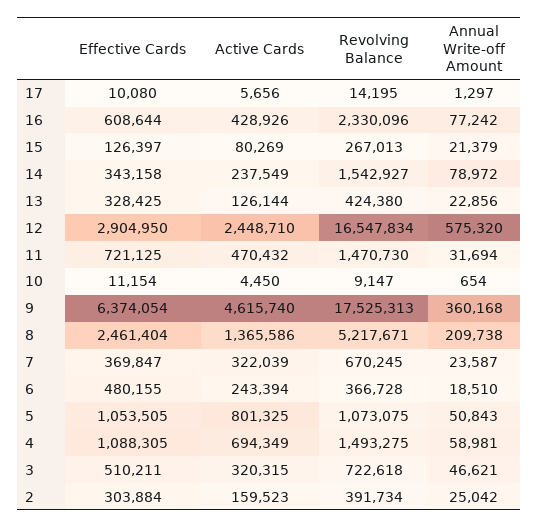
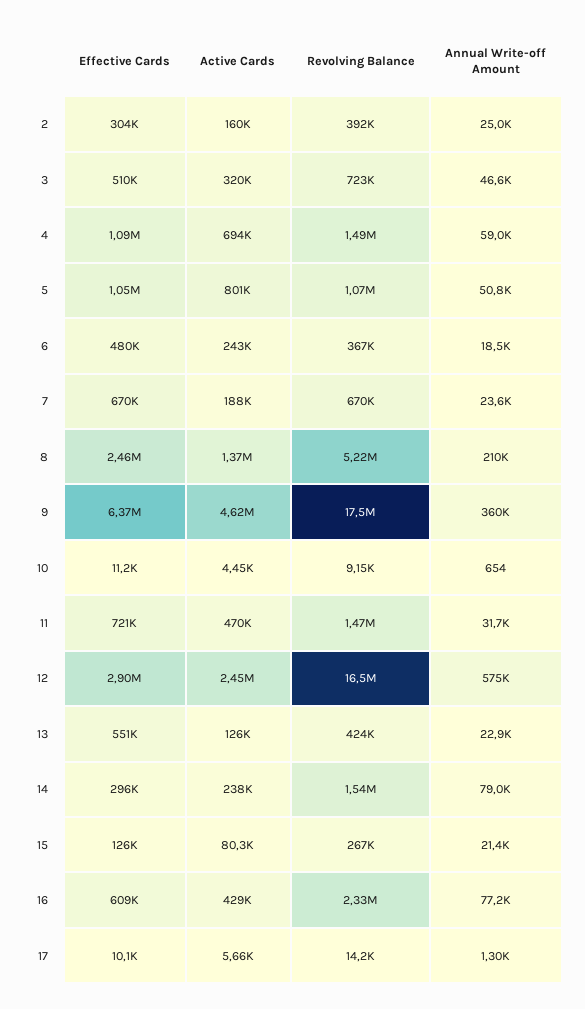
Effective Cards, 14: 343158 -> 296000
Effective Cards, 13: 328425 -> 551000
Effective Cards, 7: 369847 -> 670000
Active Cards, 7: 322039 -> 188000

